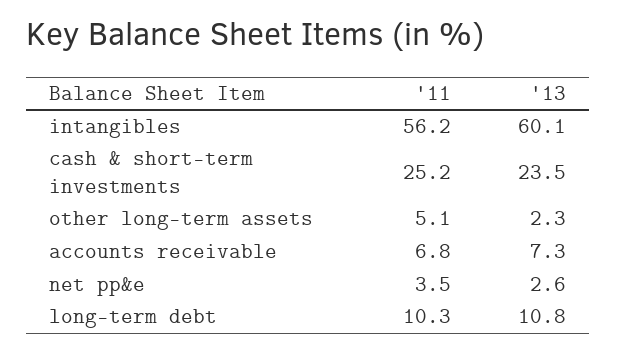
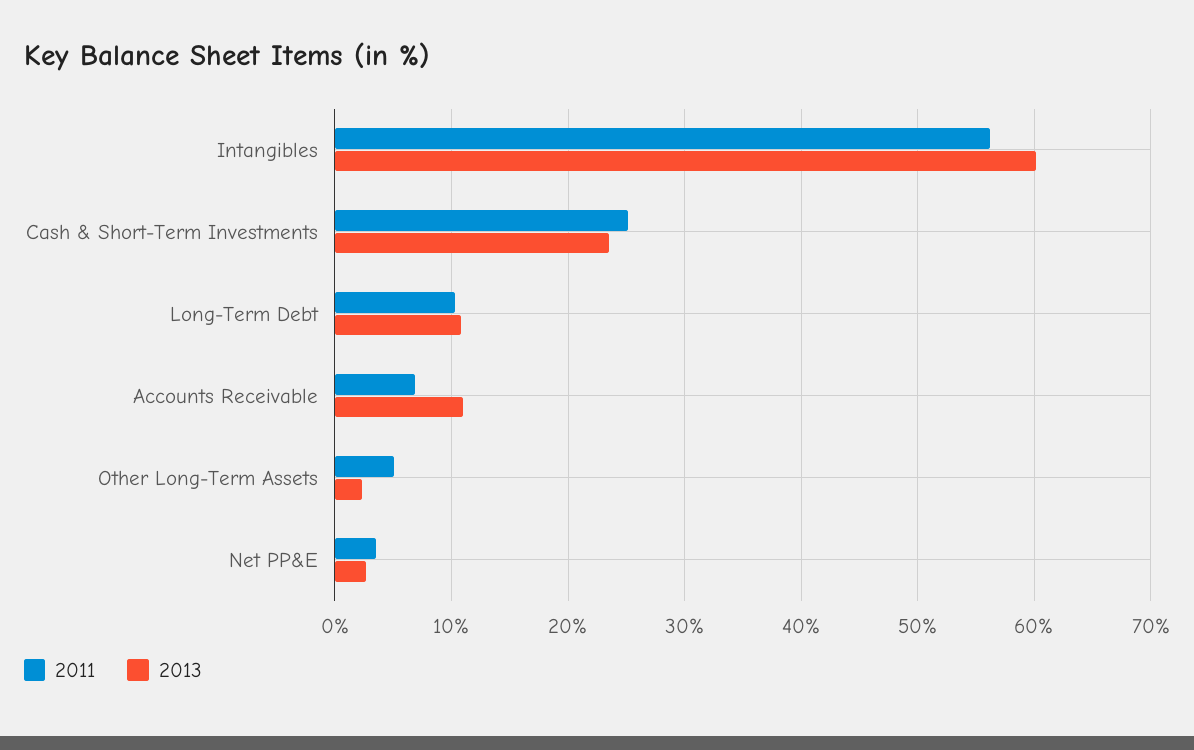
'13, accounts receivable: 7.3 -> 11

